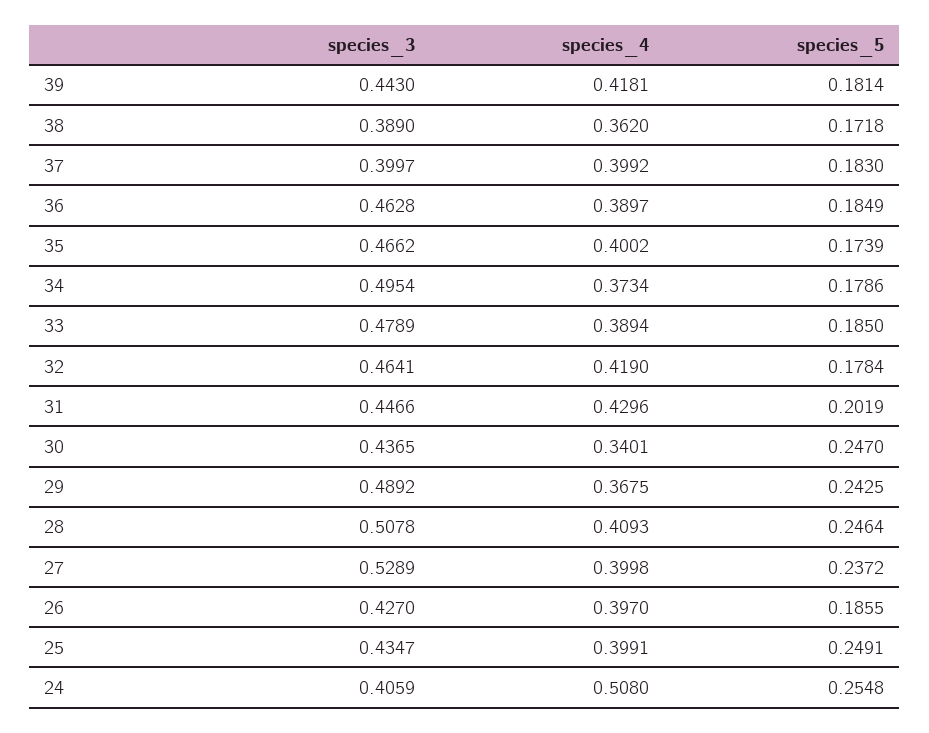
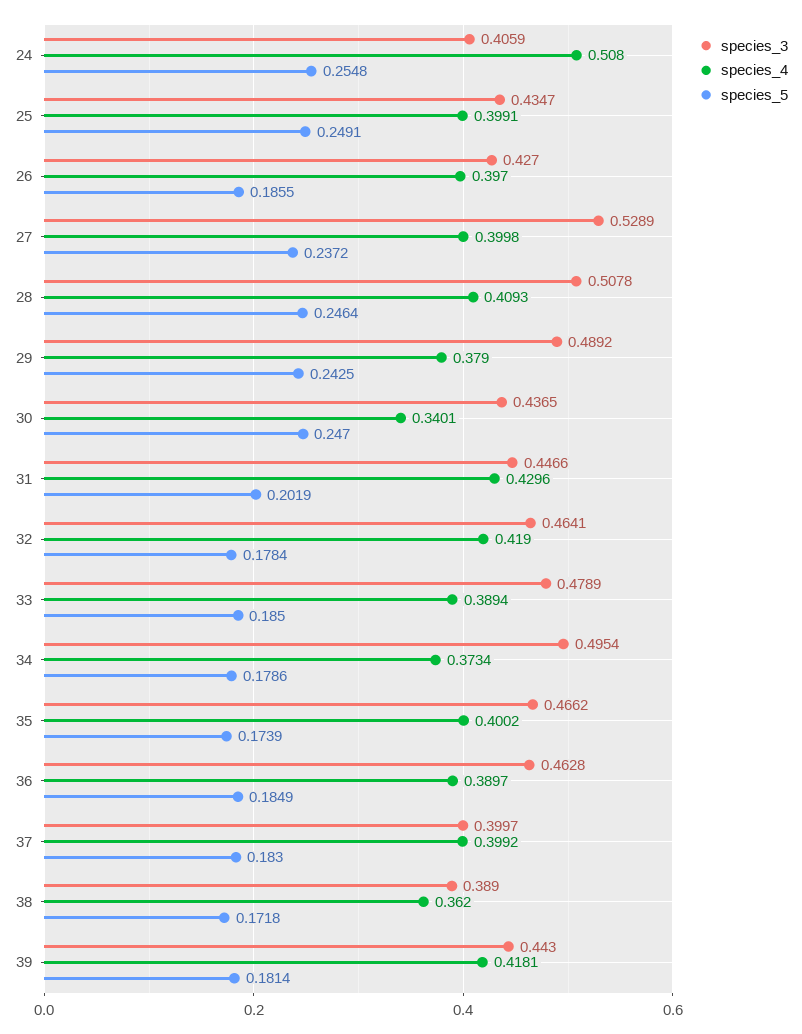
species_4, 29: 0.3675 -> 0.379

